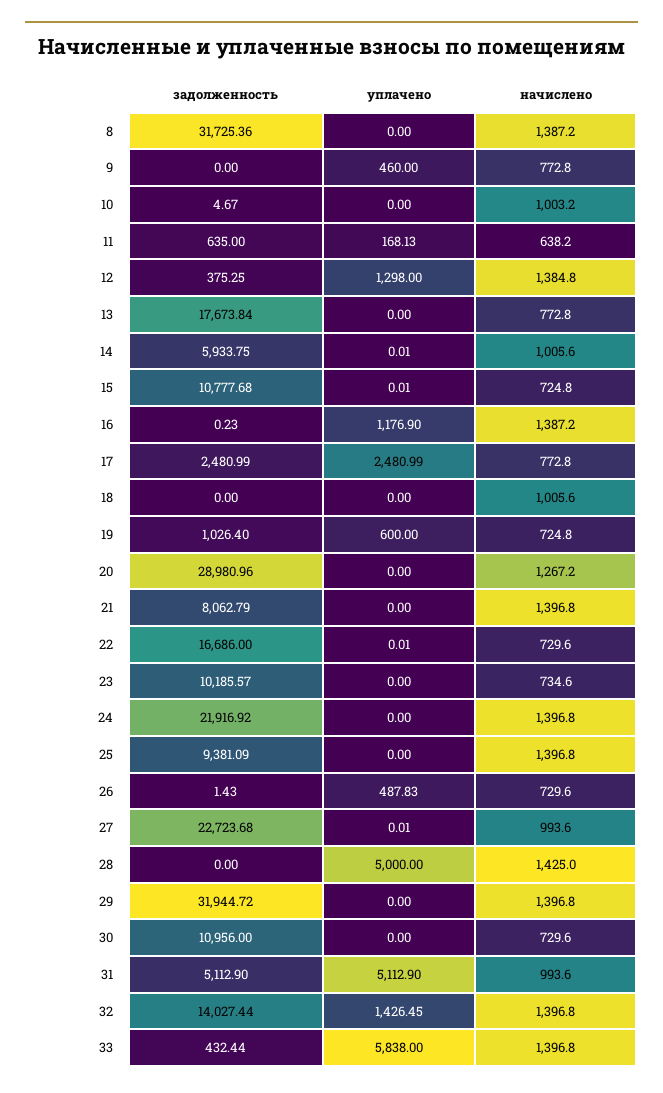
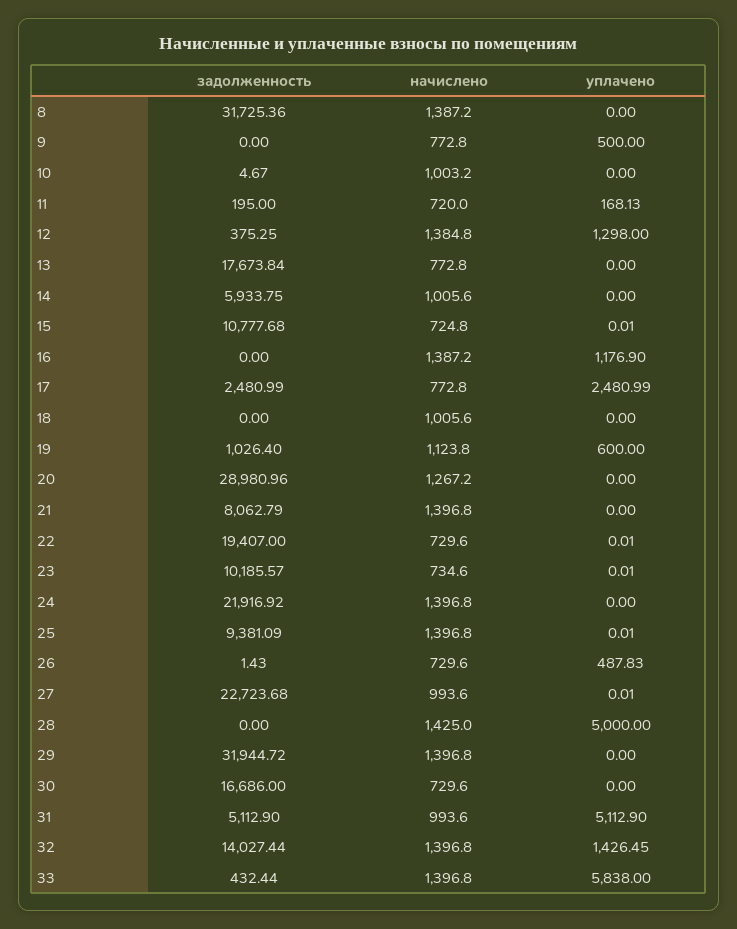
уплачено, 9: 460 -> 500
задолженность, 11: 635 -> 195
начислено, 11: 638.2 -> 720
уплачено, 14: 0.01 -> 0
задолженность, 16: 0.23 -> 0
начислено, 19: 724.8 -> 1123.8
задолженность, 22: 16686 -> 19407
уплачено, 23: 0 -> 0.01
уплачено, 25: 0 -> 0.01
задолженность, 30: 10956 -> 16686

